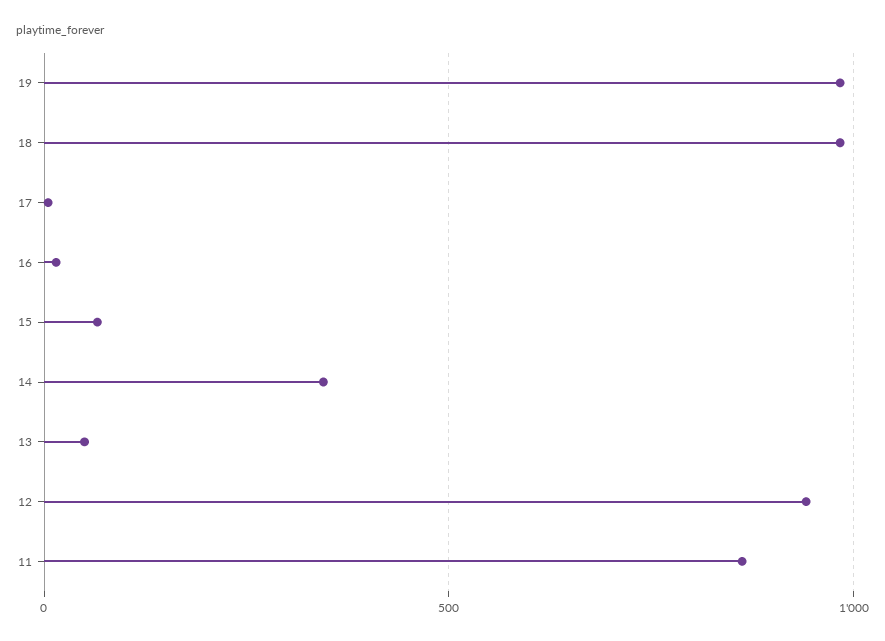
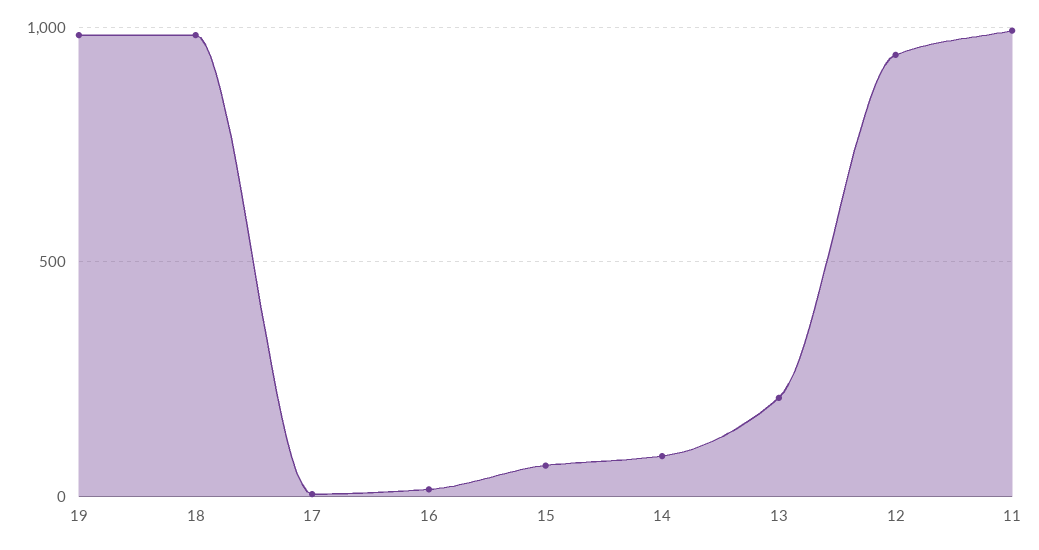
14: 350 -> 100
13: 50 -> 200
11: 850 -> 1000

